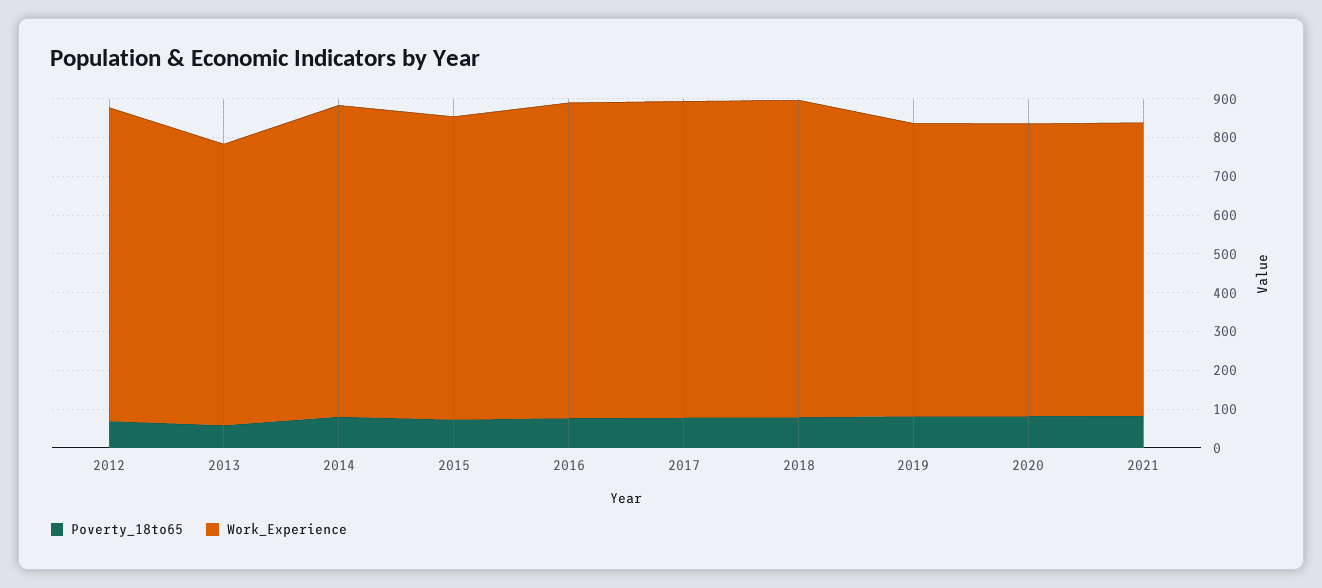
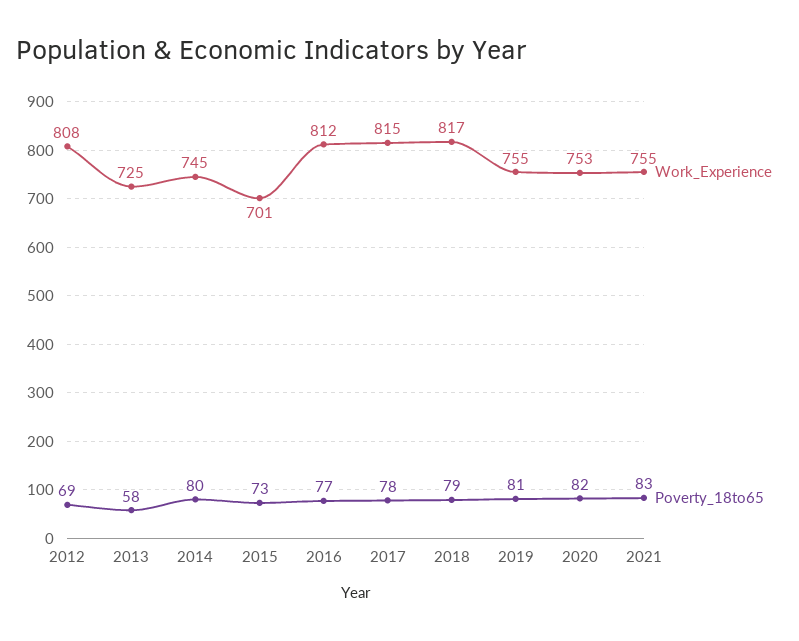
Work_Experience, 2014: 800 -> 745
Work_Experience, 2015: 775 -> 701

